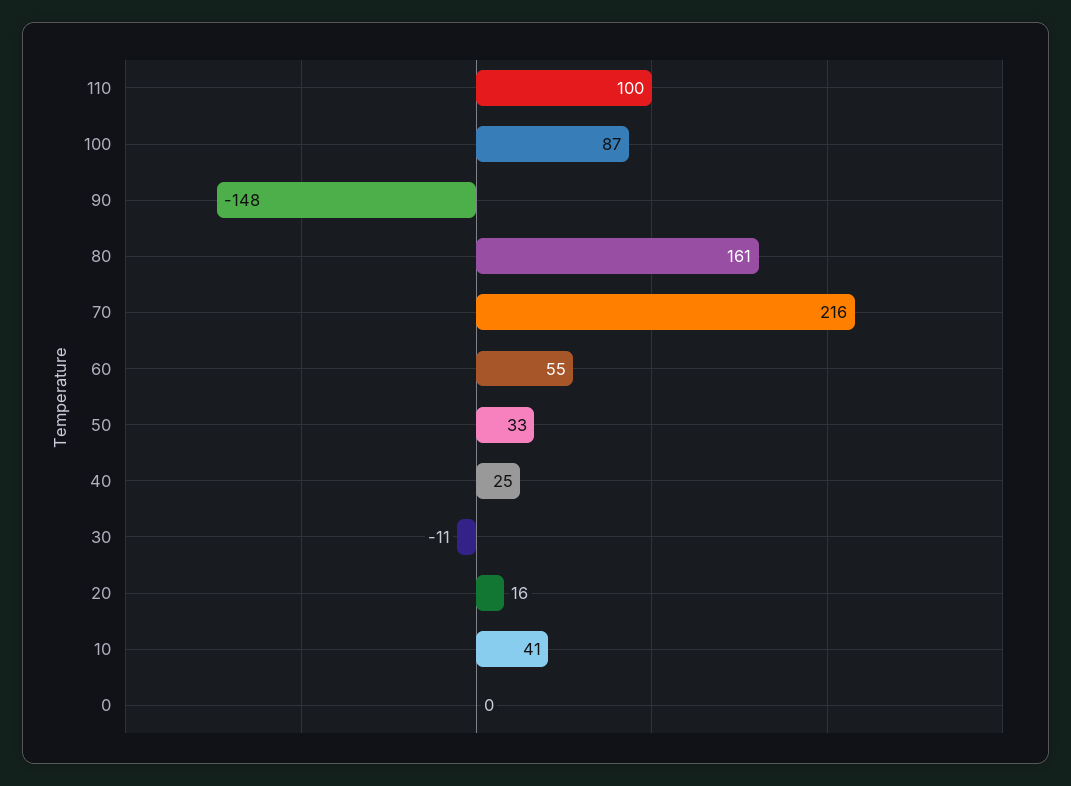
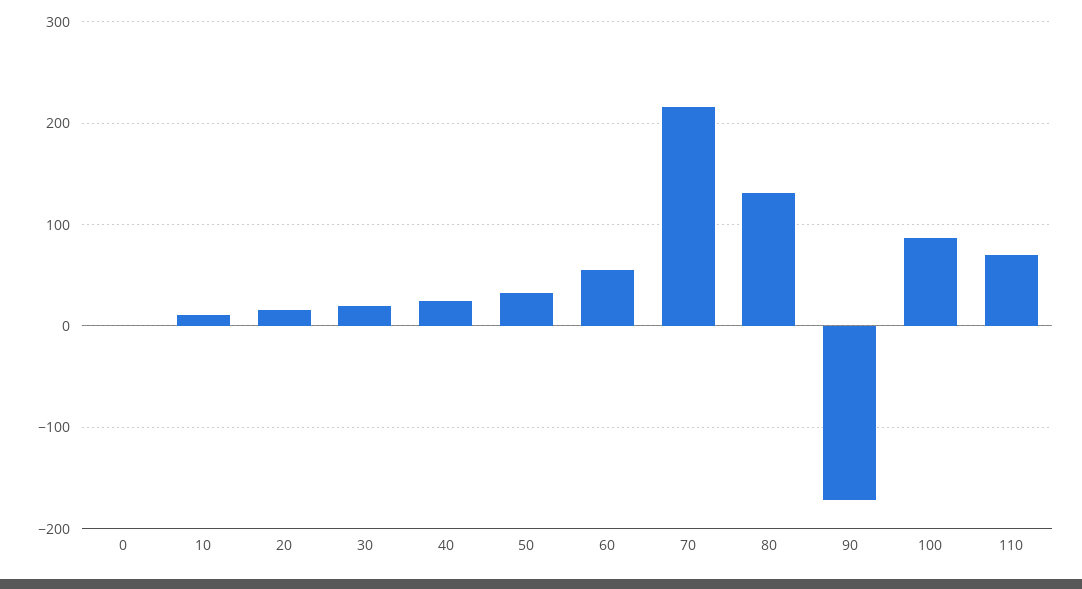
110: 100 -> 70
90: -148 -> -170
80: 161 -> 130
30: -11 -> 20
10: 41 -> 10

